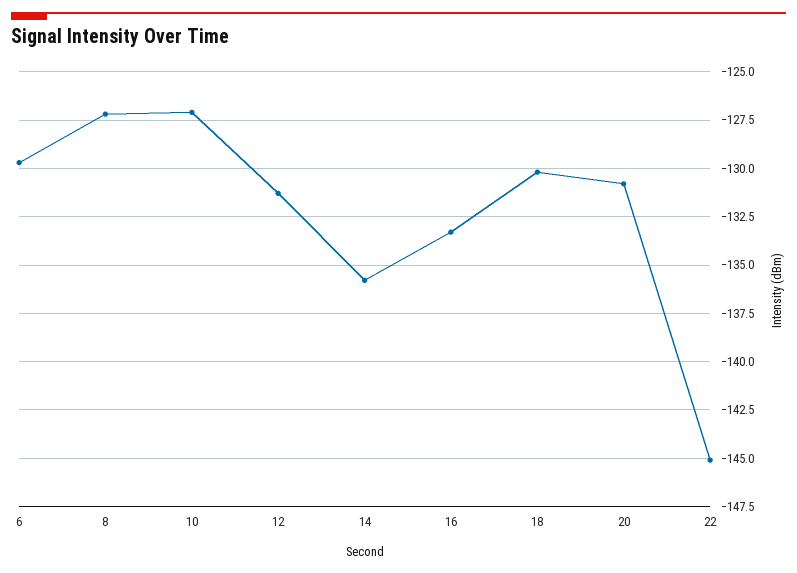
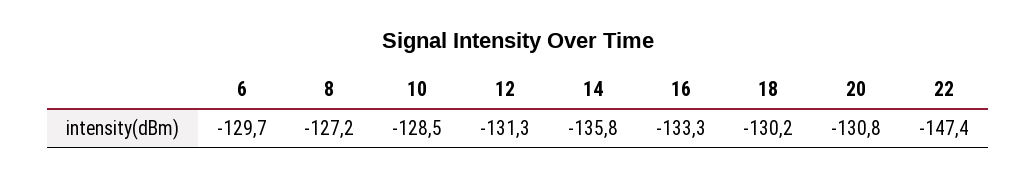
10: -127 -> -128.5
22: -145 -> -147.4

